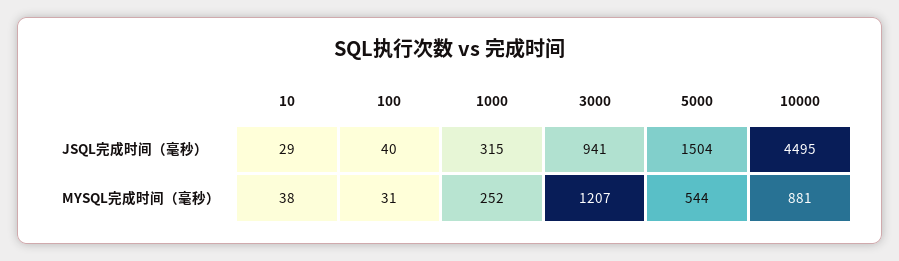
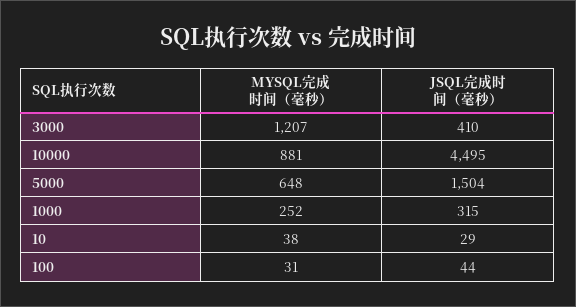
100, JSQL完成时间（毫秒）: 40 -> 44
3000, JSQL完成时间（毫秒）: 941 -> 410
5000, MYSQL完成时间（毫秒）: 544 -> 648

